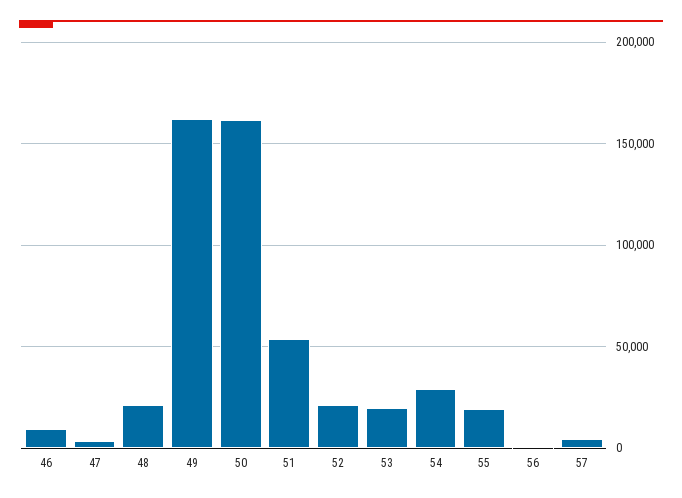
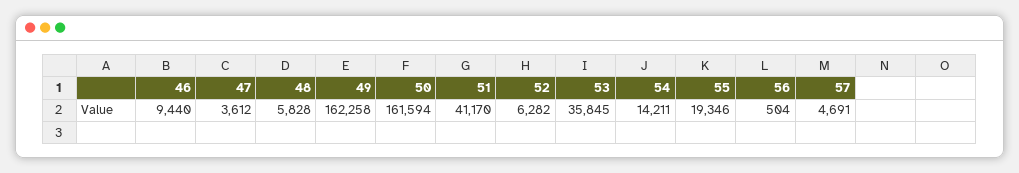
48: 20000 -> 5828
51: 55000 -> 41170
52: 20000 -> 6282
53: 20000 -> 35845
54: 30000 -> 14211

